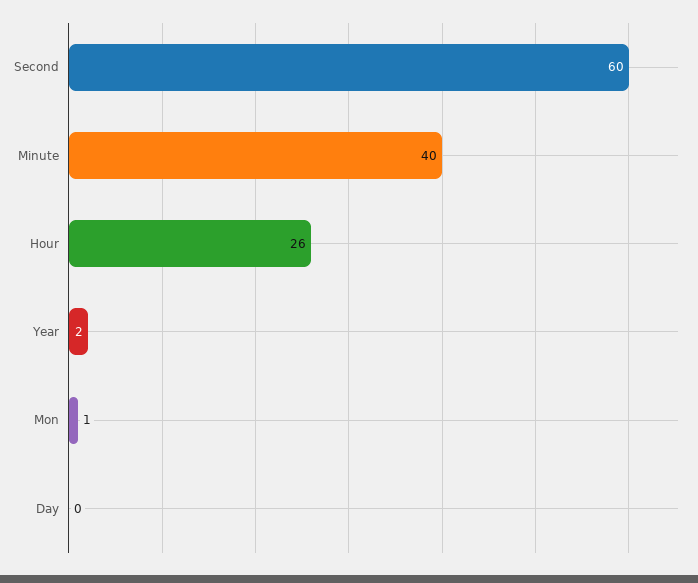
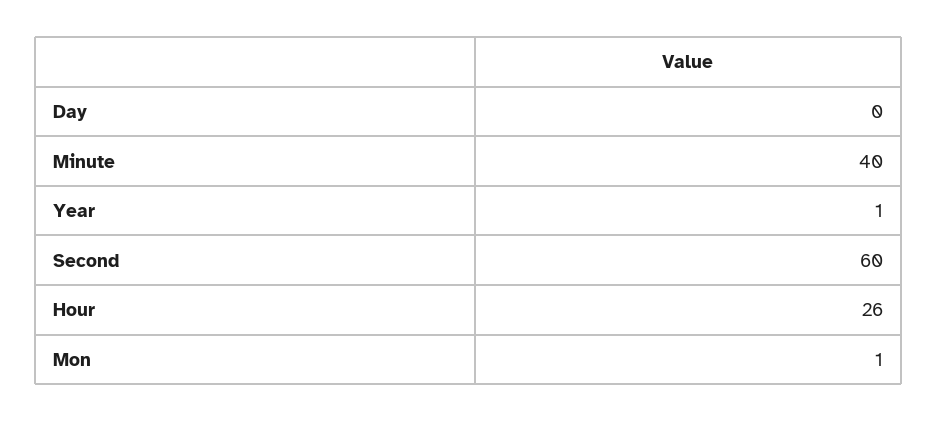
Year: 2 -> 1

